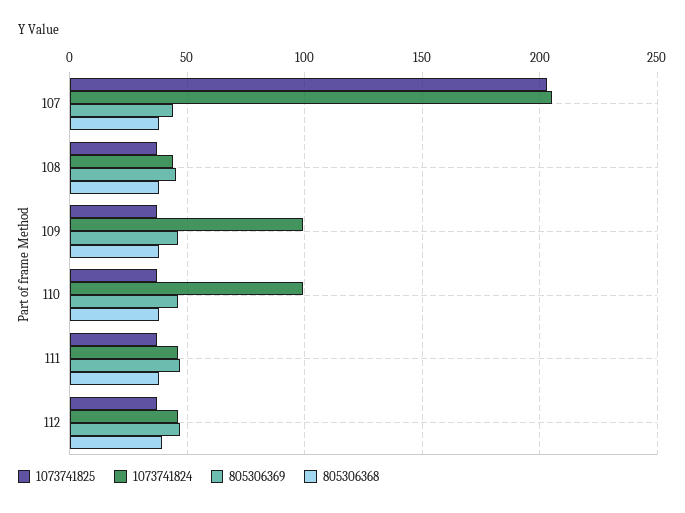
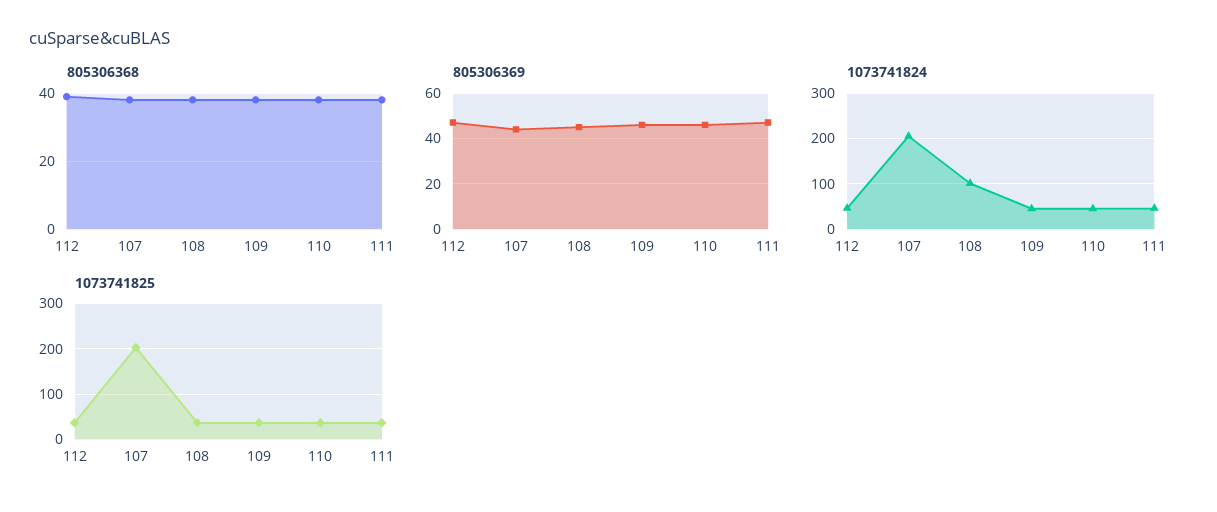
1073741824, 108: 45 -> 100
1073741824, 109: 100 -> 40
1073741824, 110: 100 -> 40

